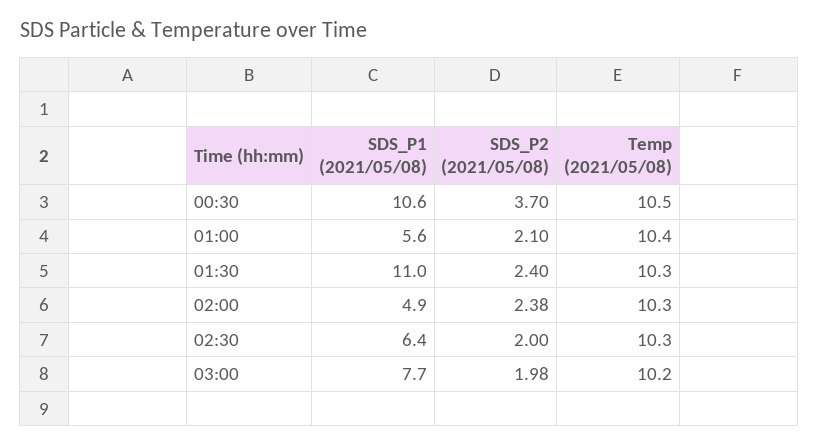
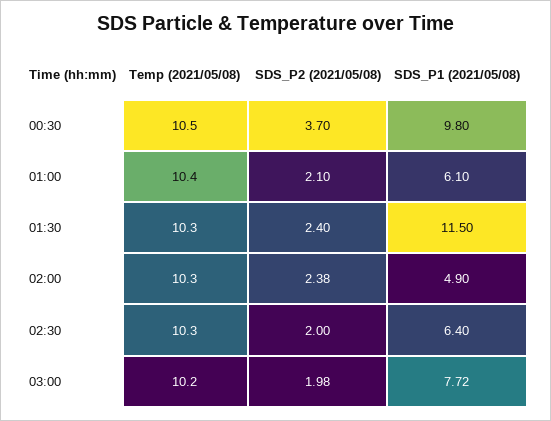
SDS_P1 (2021/05/08), 00:30: 10.6 -> 9.8
SDS_P1 (2021/05/08), 01:00: 5.6 -> 6.1
SDS_P1 (2021/05/08), 01:30: 11 -> 11.5

